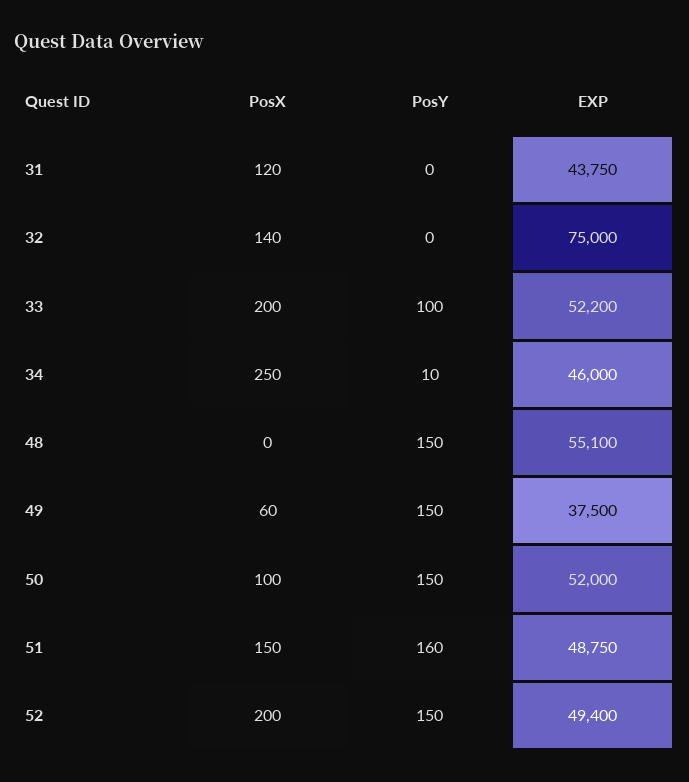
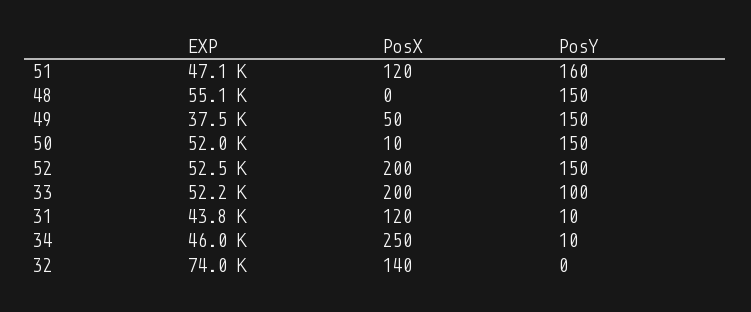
PosY, 31: 0 -> 10
EXP, 32: 75000 -> 74000
PosX, 49: 60 -> 50
PosX, 50: 100 -> 10
PosX, 51: 150 -> 120
EXP, 51: 48750 -> 47100
EXP, 52: 49400 -> 52500

